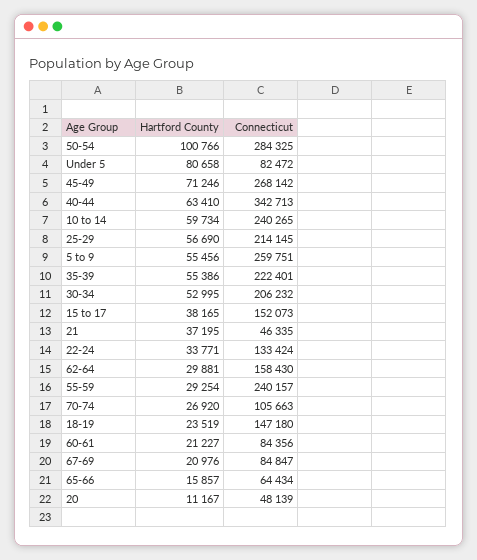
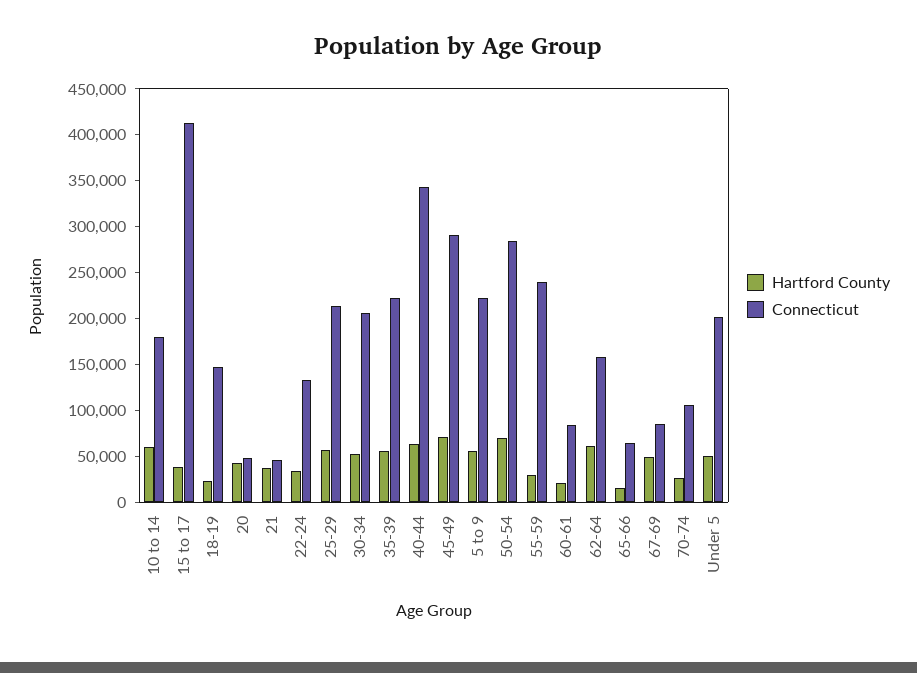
Hartford County, 50-54: 100766 -> 70000
Hartford County, Under 5: 80658 -> 50000
Connecticut, Under 5: 82472 -> 200000
Connecticut, 45-49: 268142 -> 290000
Connecticut, 10 to 14: 240265 -> 180000
Connecticut, 5 to 9: 259751 -> 220000
Connecticut, 15 to 17: 152073 -> 410000
Hartford County, 62-64: 29881 -> 60000
Hartford County, 67-69: 20976 -> 50000
Hartford County, 20: 11167 -> 40000

